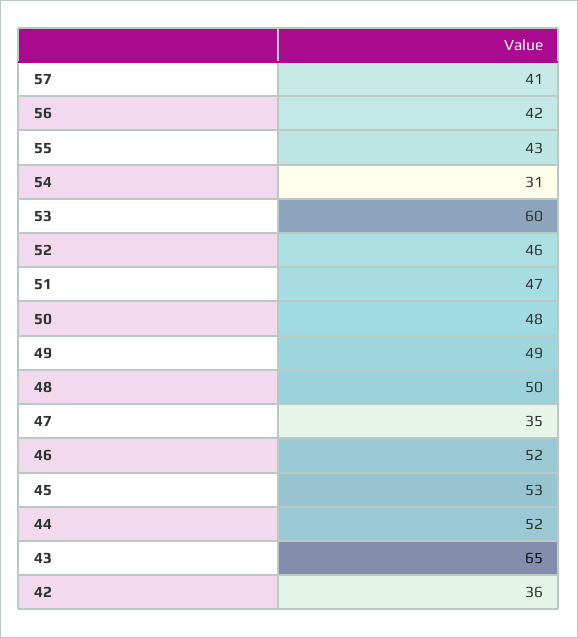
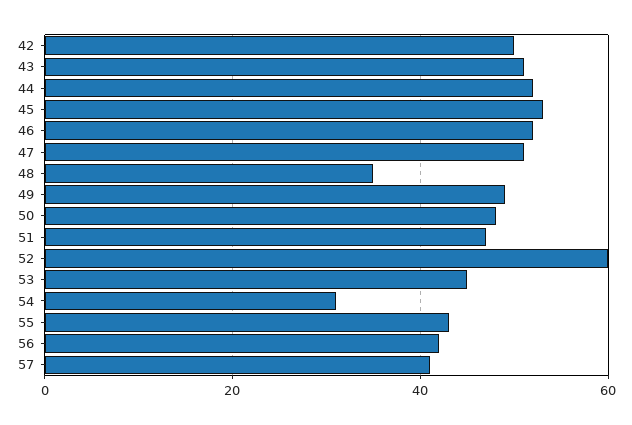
53: 60 -> 45
52: 46 -> 60
48: 50 -> 35
47: 35 -> 50
43: 65 -> 50
42: 36 -> 50

